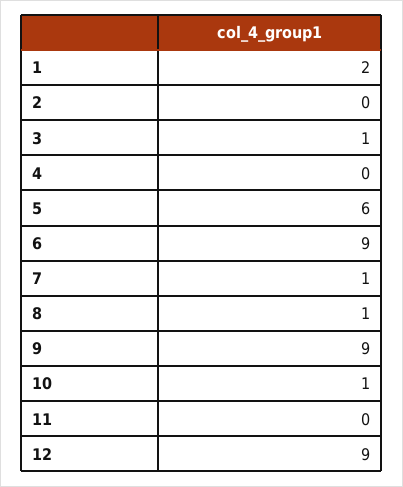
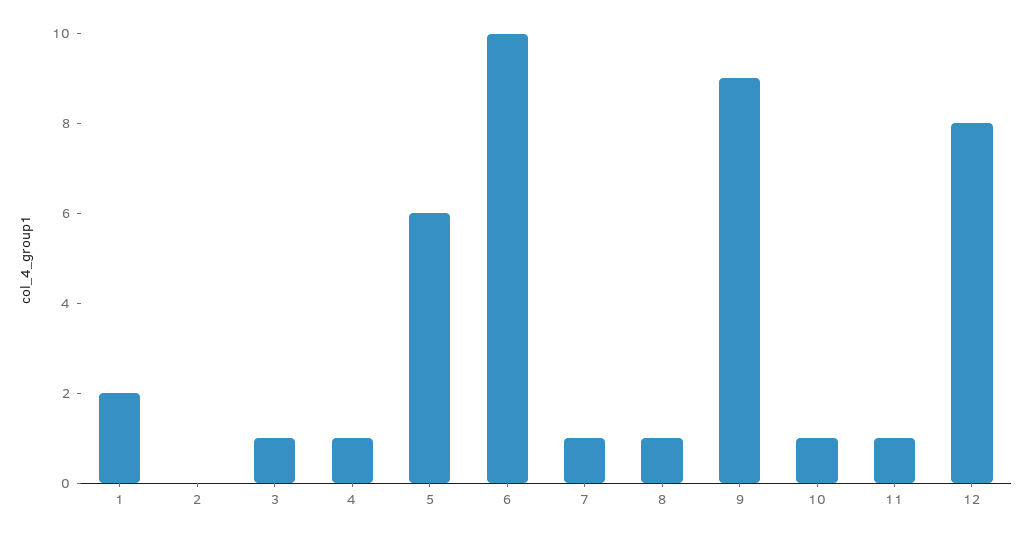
4: 0 -> 1
6: 9 -> 10
11: 0 -> 1
12: 9 -> 8

